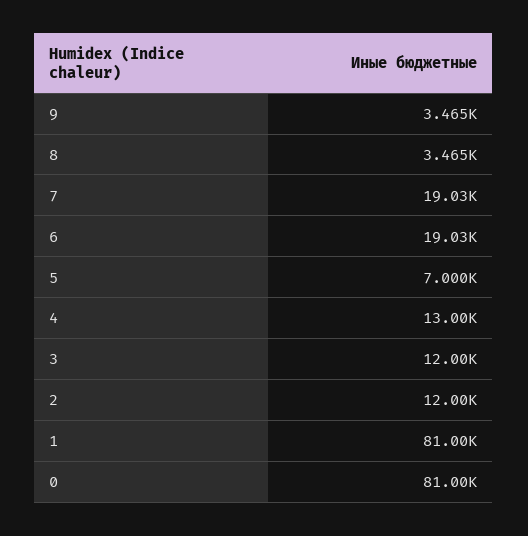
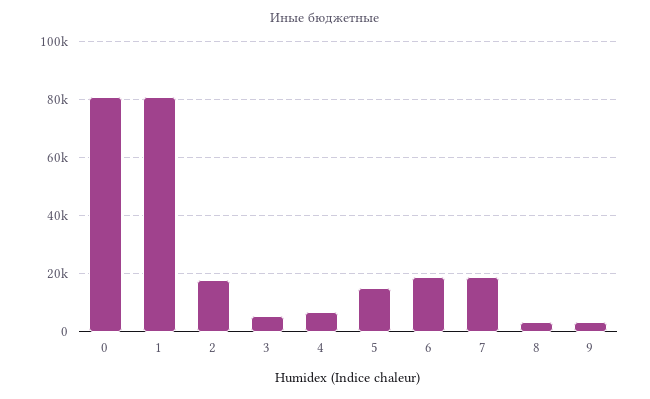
5: 7000 -> 15000
4: 13000 -> 7500
3: 12000 -> 5000
2: 12000 -> 17500

